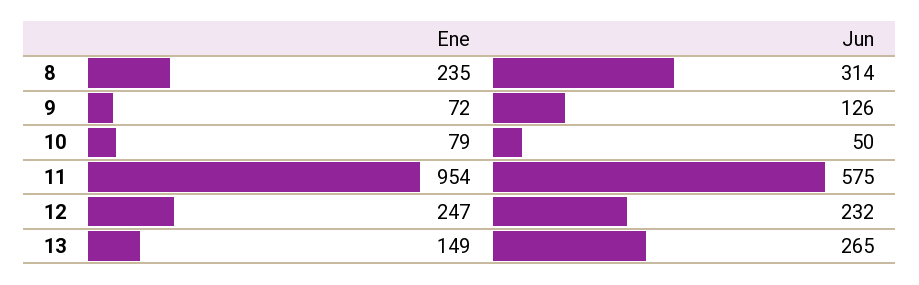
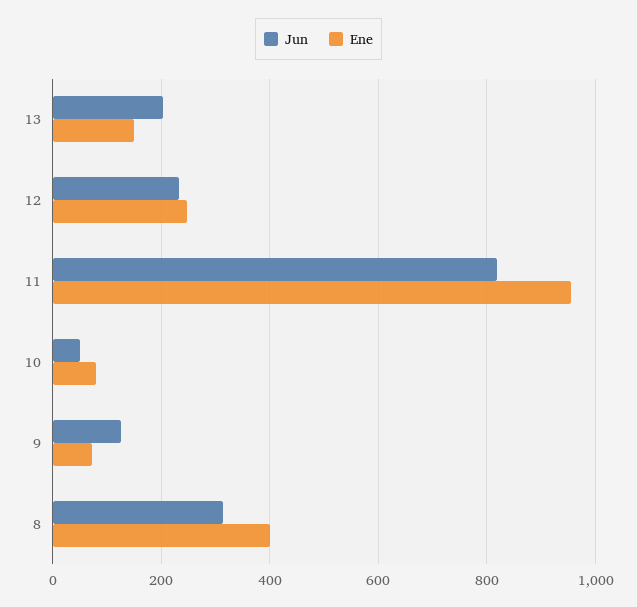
Ene, 8: 235 -> 400
Jun, 11: 575 -> 820
Jun, 13: 265 -> 200

